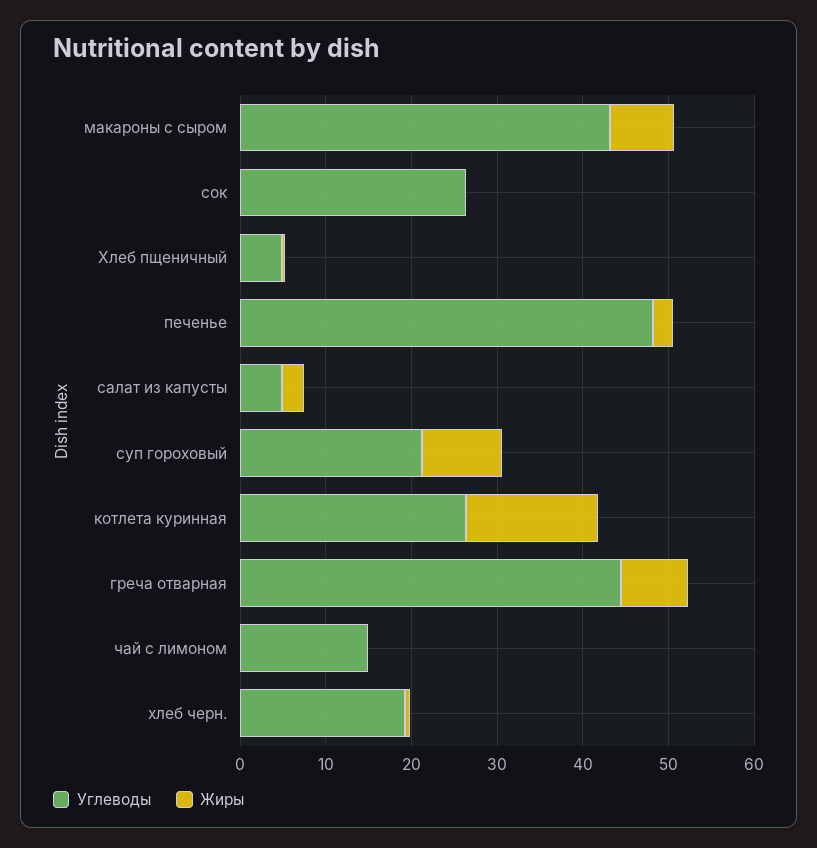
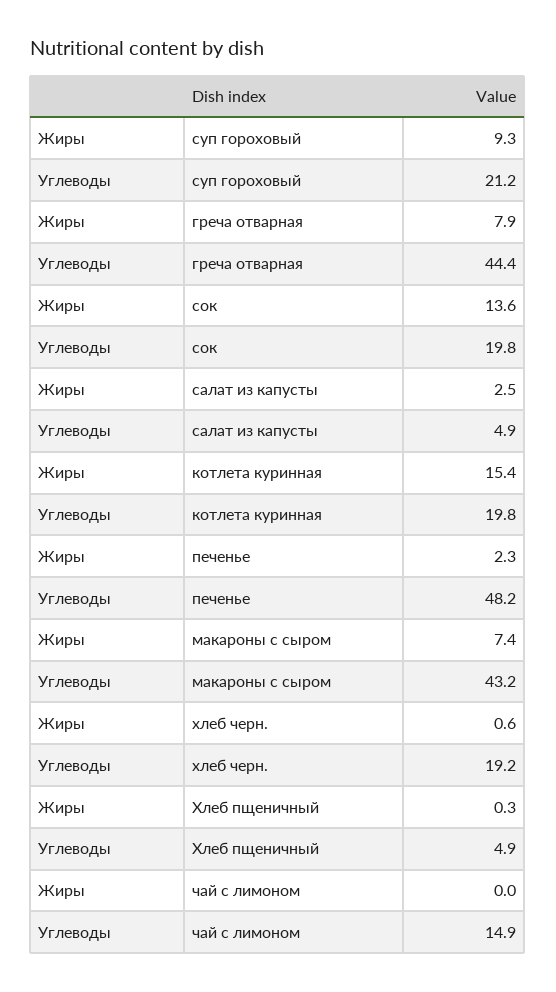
Углеводы, сок: 26 -> 19.8
Жиры, сок: 0 -> 13.6
Углеводы, котлета куринная: 26 -> 19.8

